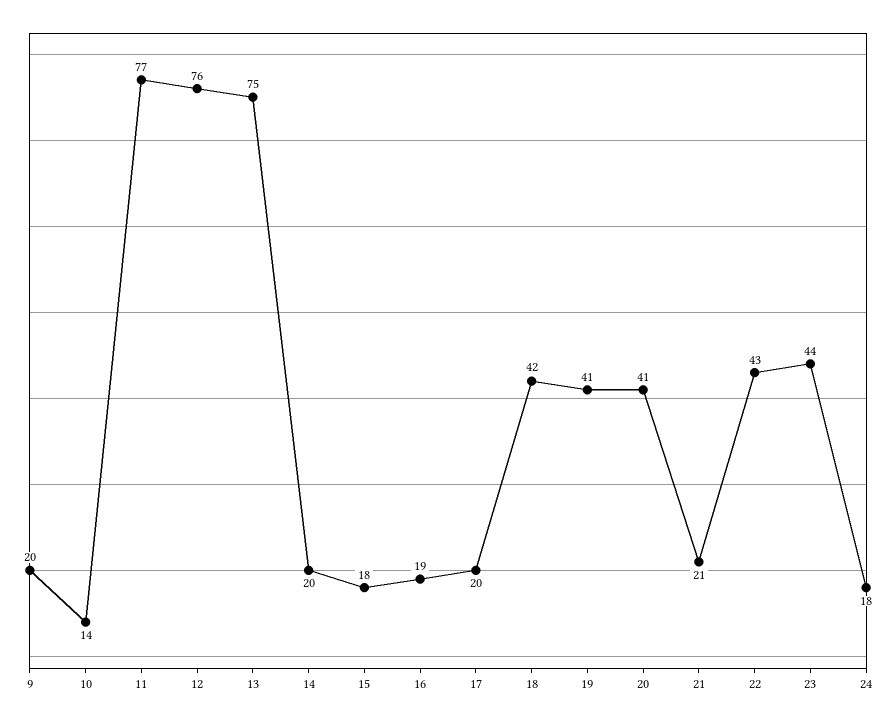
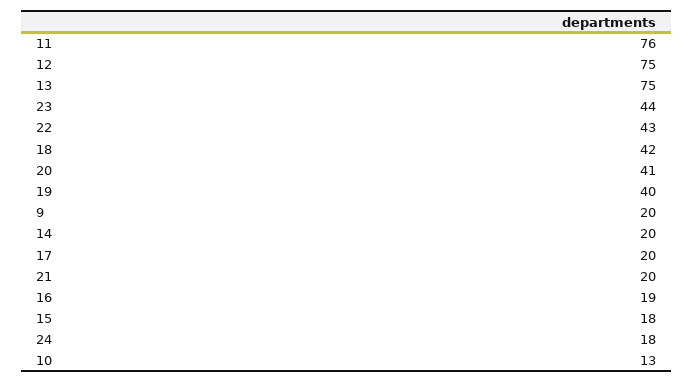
10: 14 -> 13
11: 77 -> 76
12: 76 -> 75
19: 41 -> 40
21: 21 -> 20

